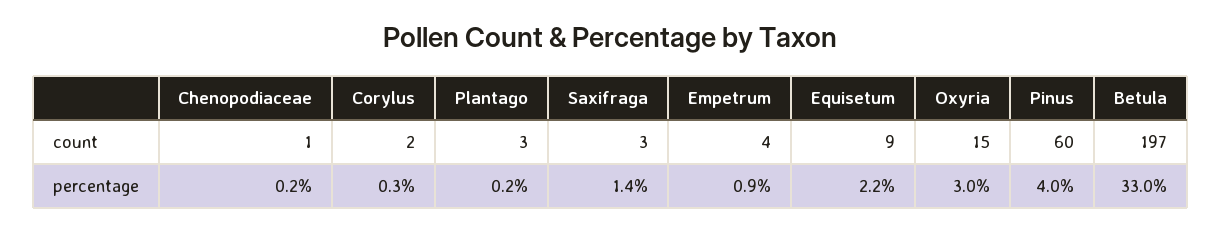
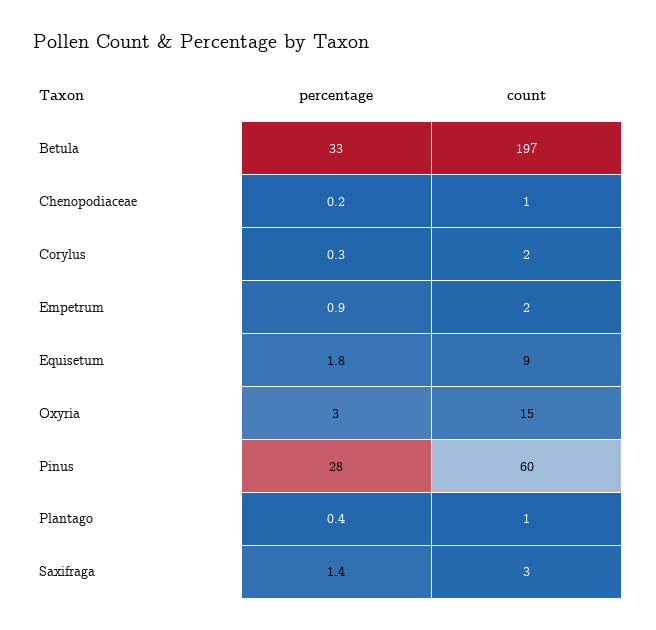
Plantago, count: 3 -> 1
Empetrum, count: 4 -> 2
Plantago, percentage: 0.2 -> 0.4
Equisetum, percentage: 2.2 -> 1.8
Pinus, percentage: 4 -> 28

